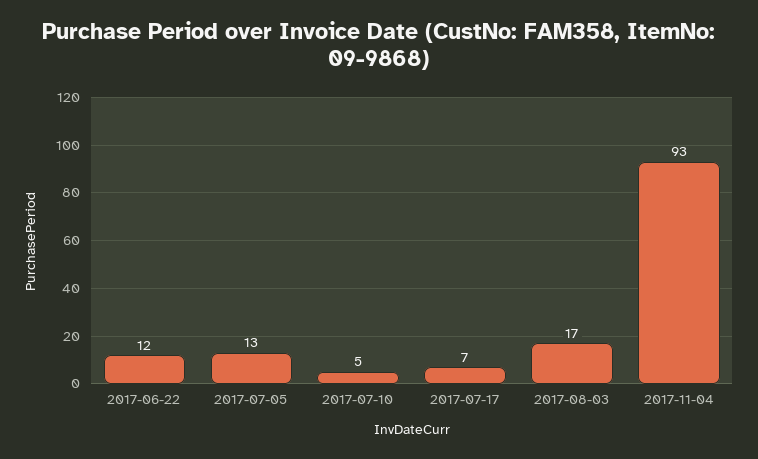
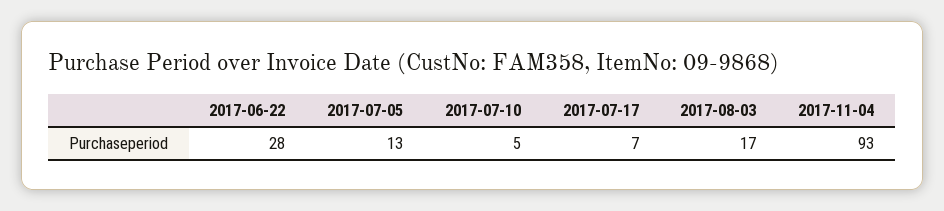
2017-06-22: 12 -> 28

